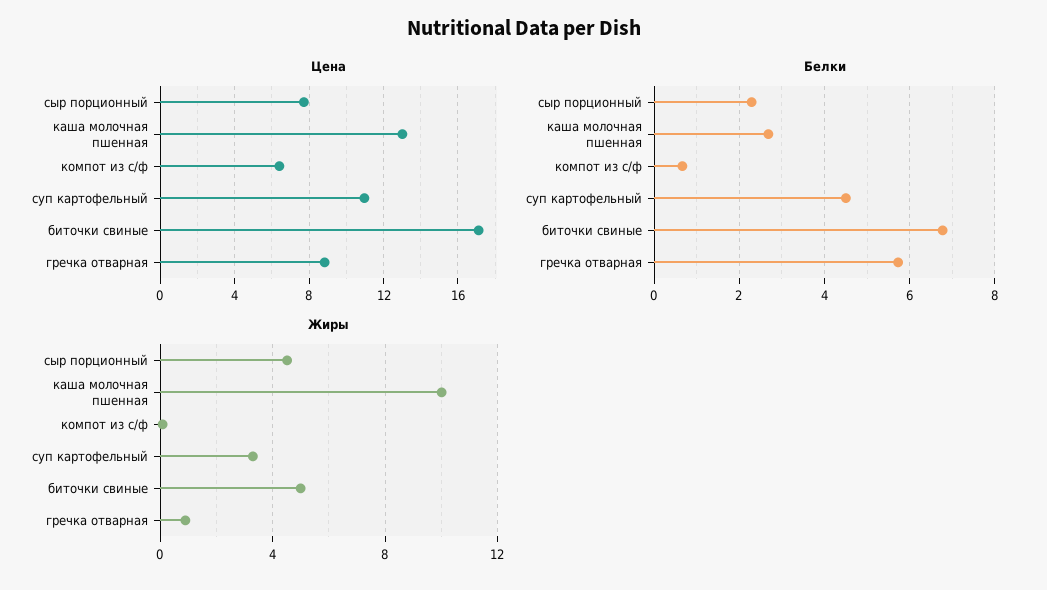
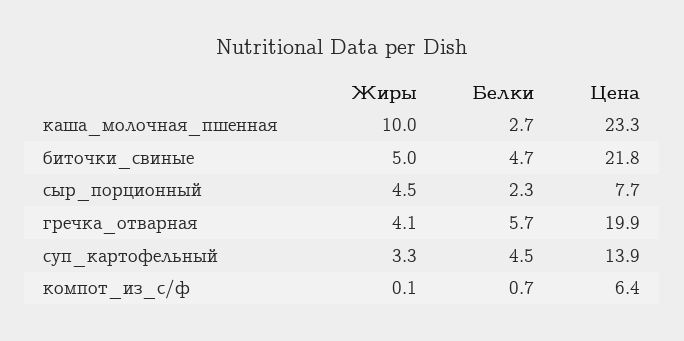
Цена, каша молочная пшенная: 13 -> 23.3
Цена, суп картофельный: 11 -> 13.9
Цена, биточки свиные: 17 -> 21.8
Цена, гречка отварная: 9 -> 19.9
Белки, биточки свиные: 6.8 -> 4.7
Жиры, гречка отварная: 1 -> 4.1

